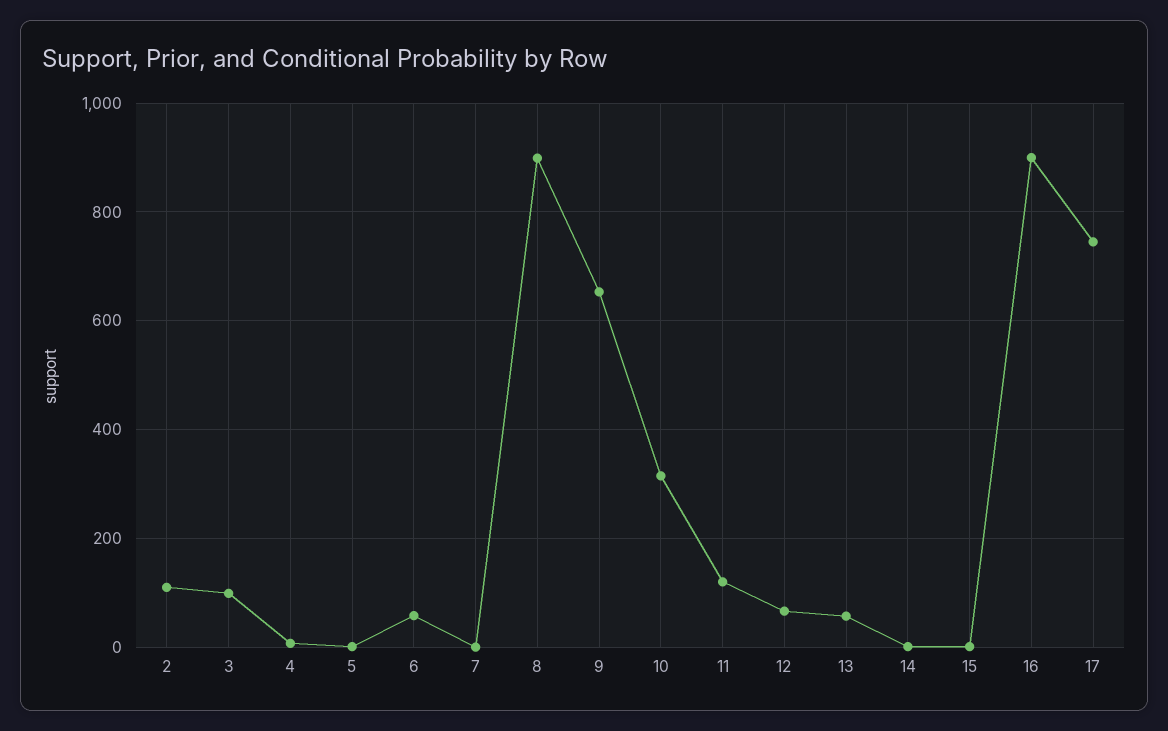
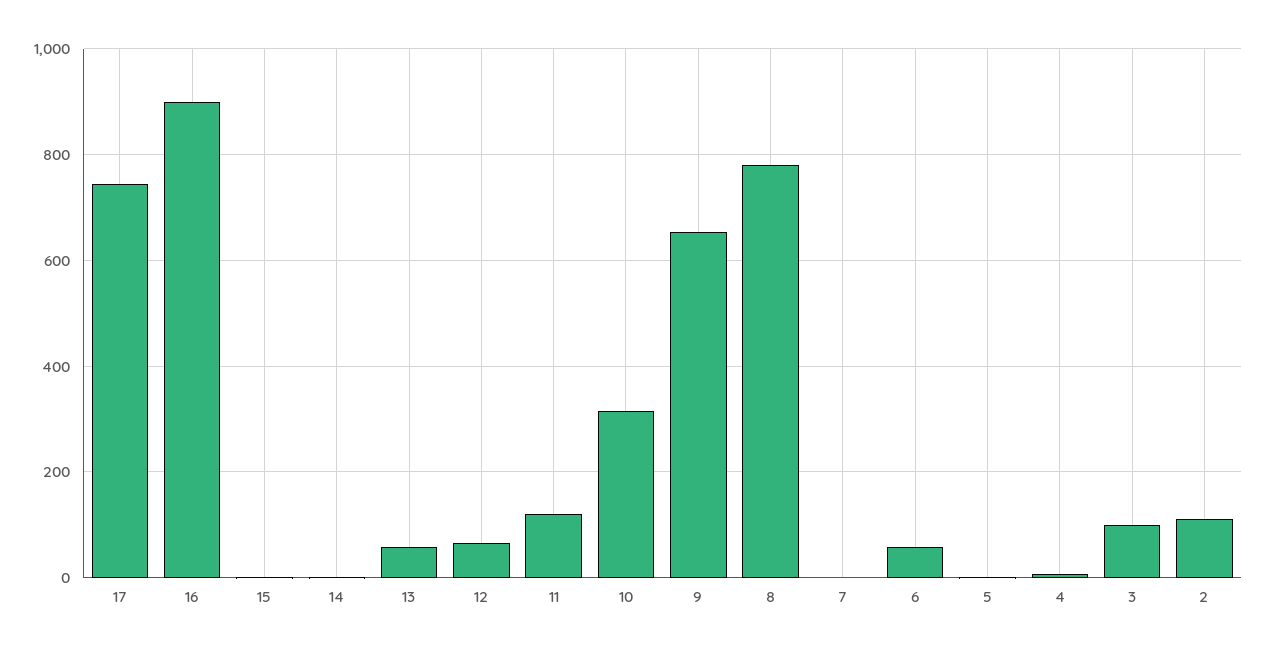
8: 900 -> 780

